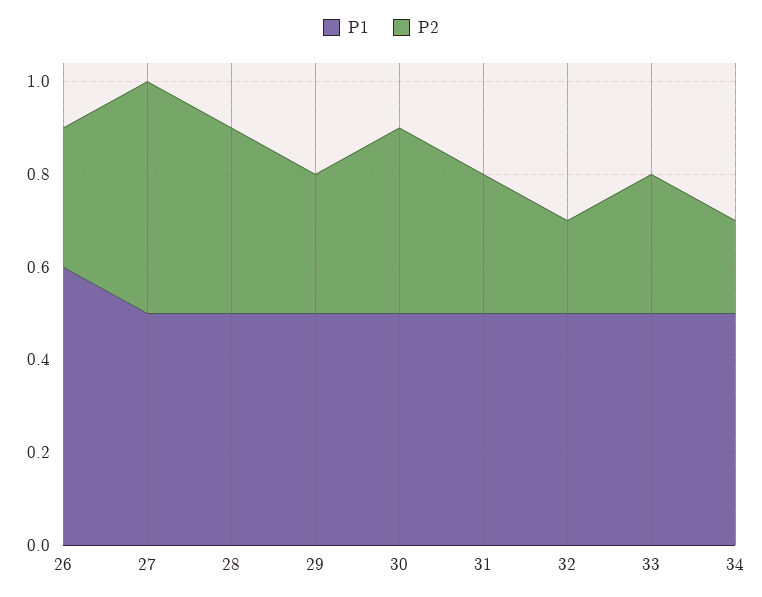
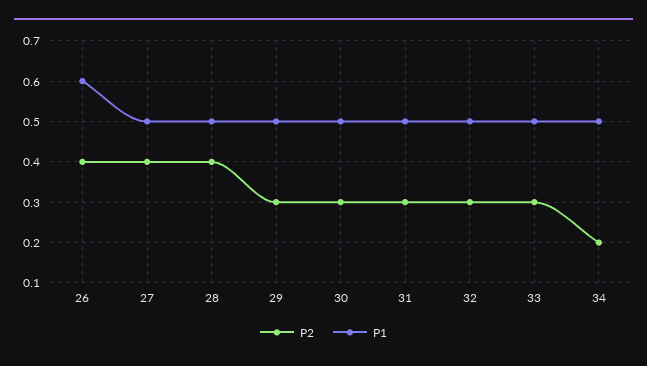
P2, 26: 0.3 -> 0.4
P2, 27: 0.5 -> 0.4
P2, 30: 0.4 -> 0.3
P2, 32: 0.2 -> 0.3

